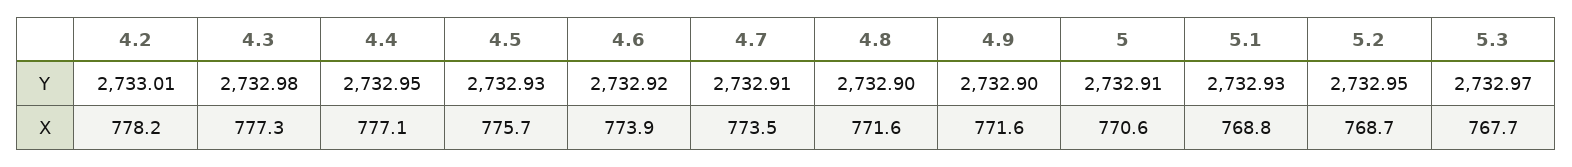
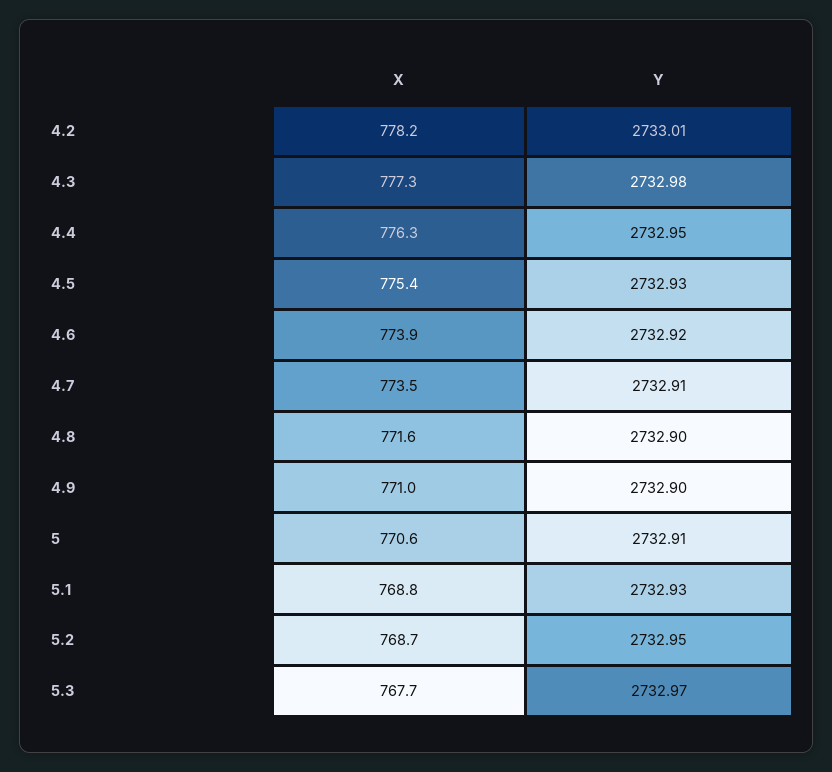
4.4, X: 777.1 -> 776.3
4.5, X: 775.7 -> 775.4
4.9, X: 771.6 -> 771

